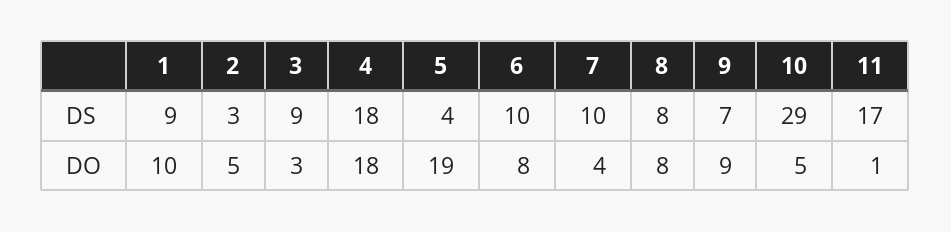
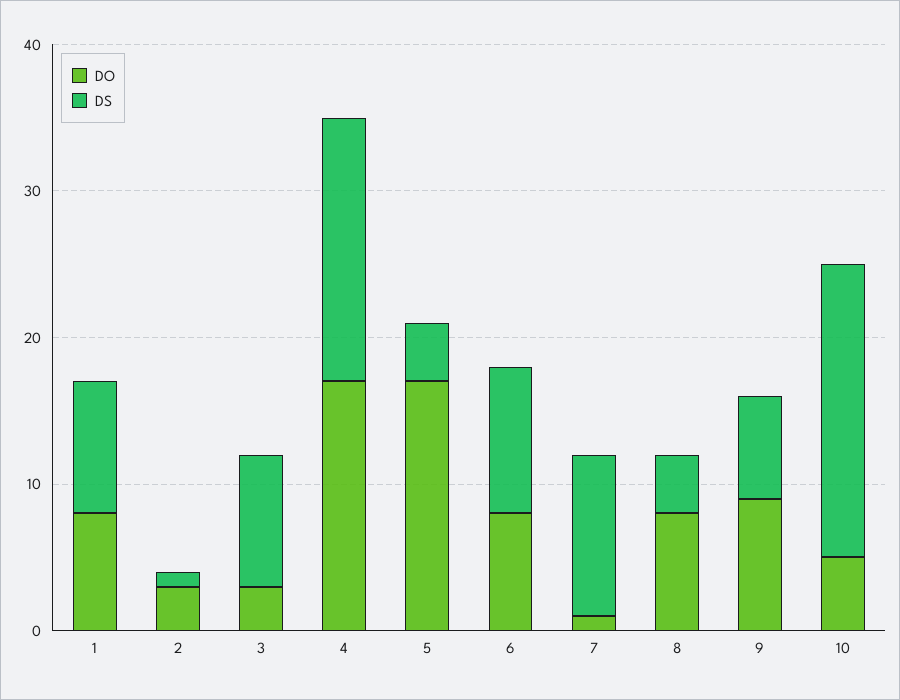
DS, 2: 3 -> 1
DS, 7: 10 -> 11
DS, 8: 8 -> 4
DS, 10: 29 -> 20
DS, 11: 17 -> none
DO, 1: 10 -> 8
DO, 2: 5 -> 3
DO, 4: 18 -> 17
DO, 5: 19 -> 17
DO, 7: 4 -> 1
DO, 11: 1 -> none

